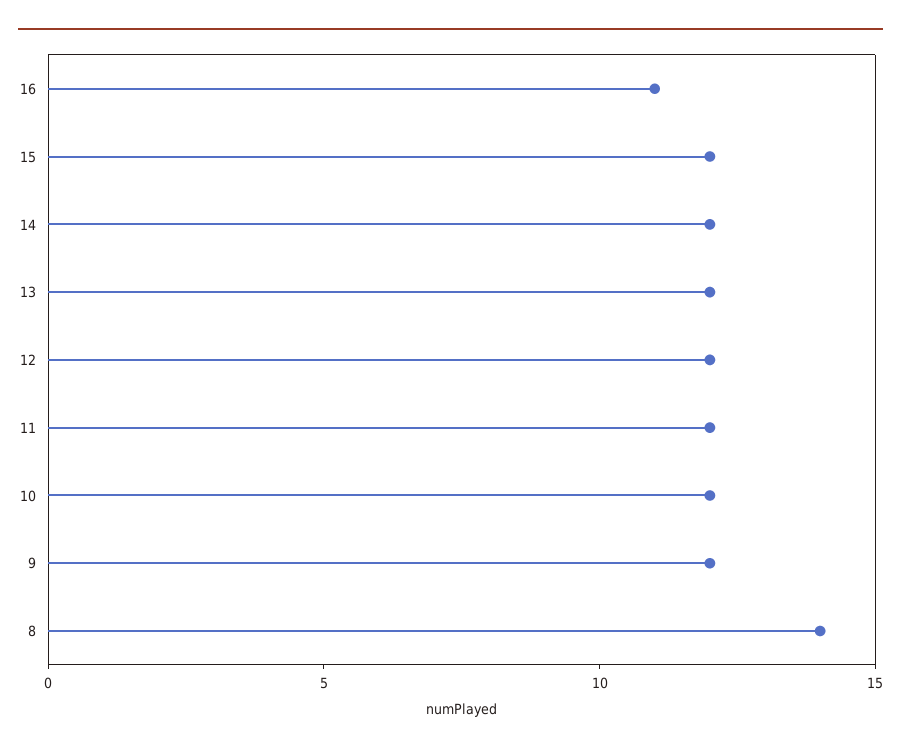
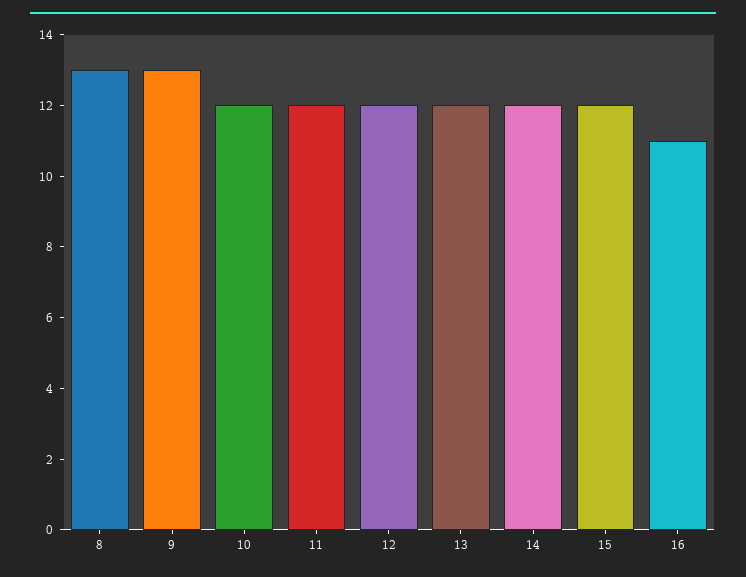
9: 12 -> 13
8: 14 -> 13

